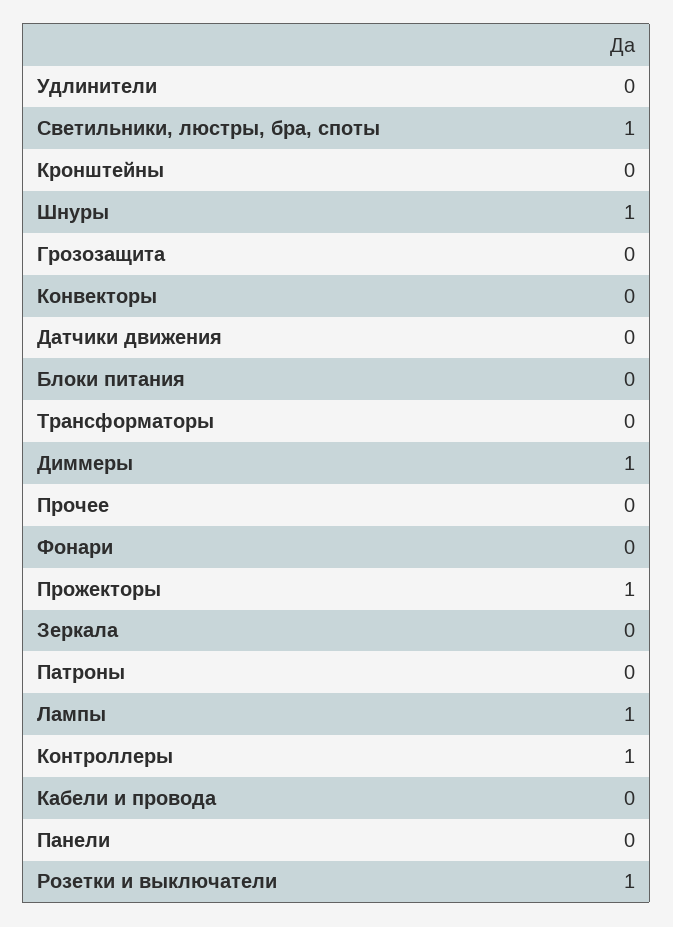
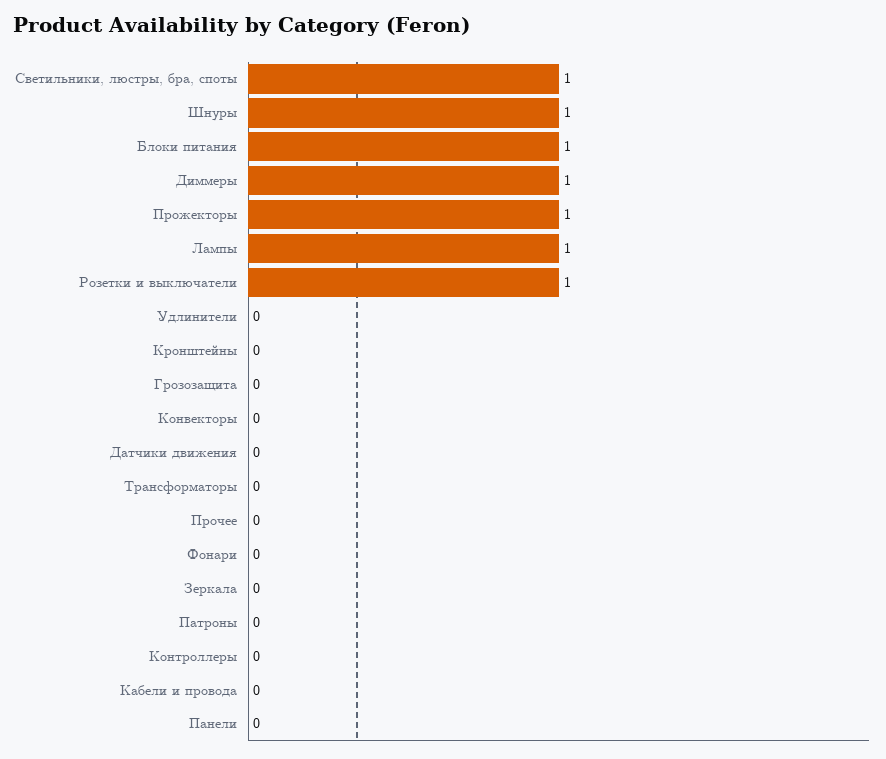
Блоки питания: 0 -> 1
Контроллеры: 1 -> 0

